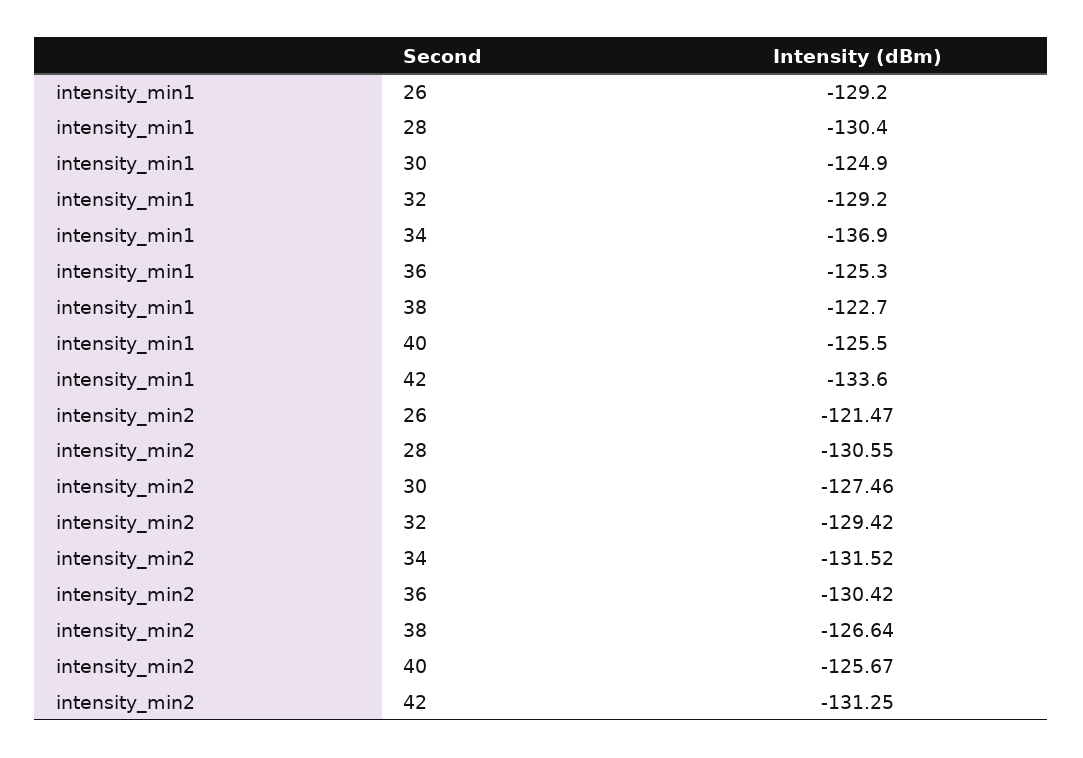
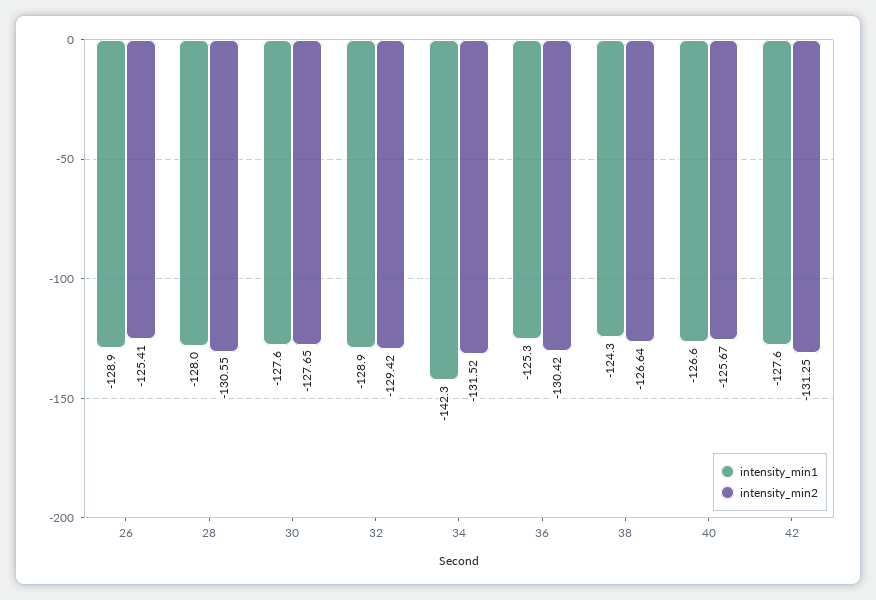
intensity_min1, 26: -129.2 -> -128.9
intensity_min1, 28: -130.4 -> -128
intensity_min1, 30: -124.9 -> -127.6
intensity_min1, 32: -129.2 -> -128.9
intensity_min1, 34: -136.9 -> -142.3
intensity_min1, 38: -122.7 -> -124.3
intensity_min1, 40: -125.5 -> -126.6
intensity_min1, 42: -133.6 -> -127.6
intensity_min2, 26: -121.47 -> -125.41
intensity_min2, 30: -127.46 -> -127.65

